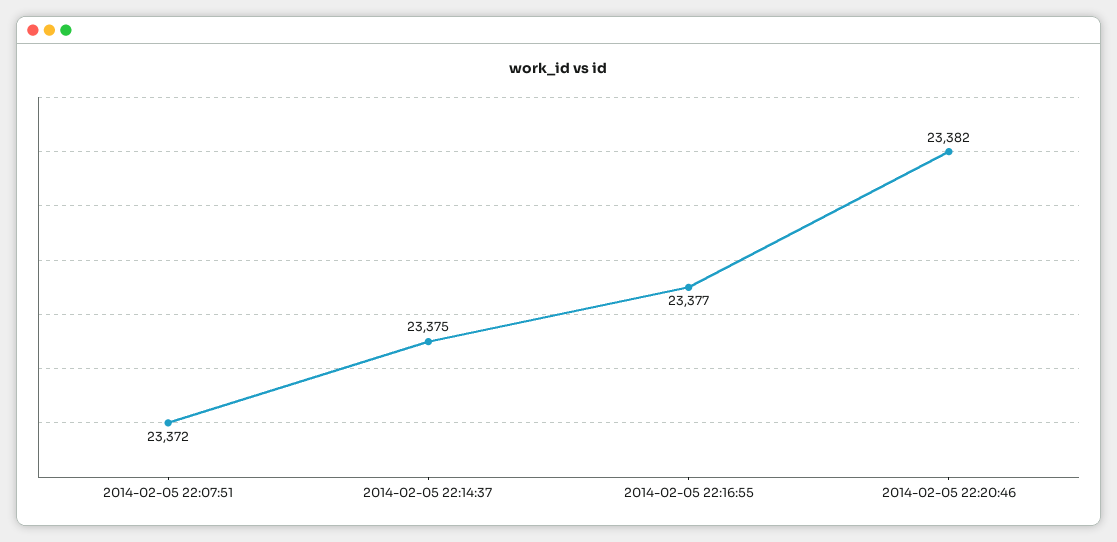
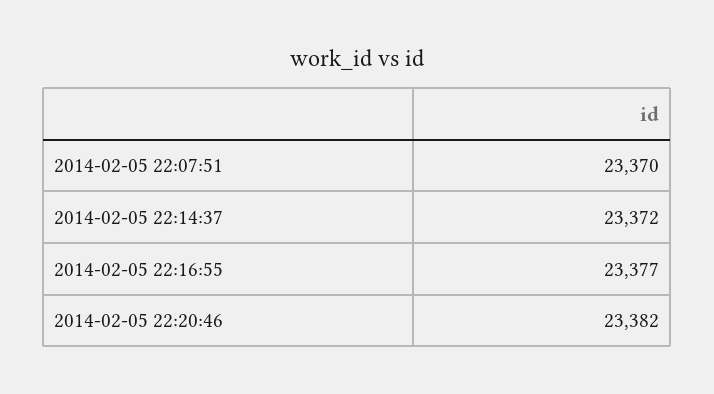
2014-02-05 22:07:51: 23372 -> 23370
2014-02-05 22:14:37: 23375 -> 23372

